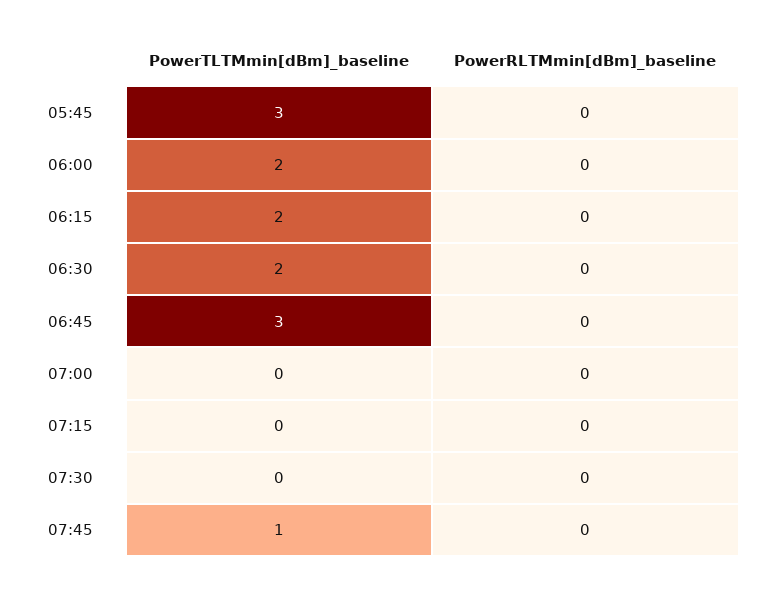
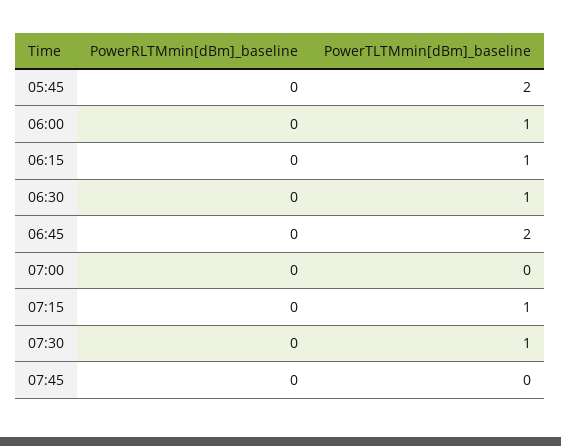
PowerTLTMmin[dBm]_baseline, 05:45: 3 -> 2
PowerTLTMmin[dBm]_baseline, 06:00: 2 -> 1
PowerTLTMmin[dBm]_baseline, 06:15: 2 -> 1
PowerTLTMmin[dBm]_baseline, 06:30: 2 -> 1
PowerTLTMmin[dBm]_baseline, 06:45: 3 -> 2
PowerTLTMmin[dBm]_baseline, 07:15: 0 -> 1
PowerTLTMmin[dBm]_baseline, 07:30: 0 -> 1
PowerTLTMmin[dBm]_baseline, 07:45: 1 -> 0

